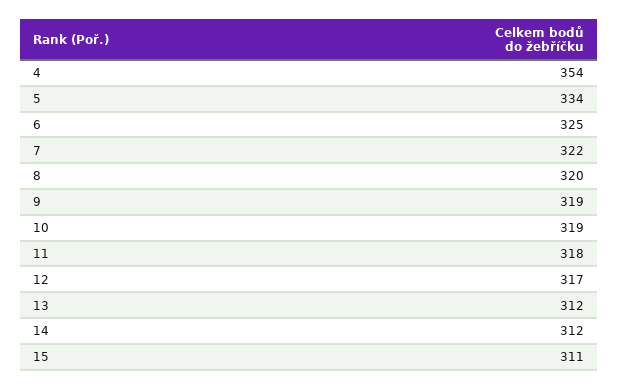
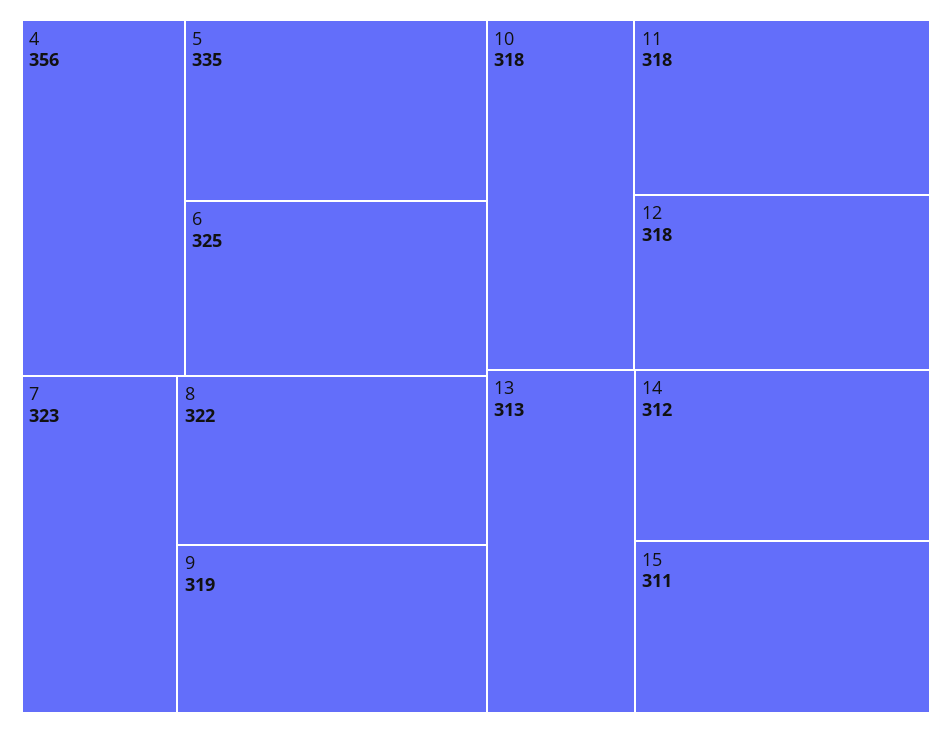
4: 354 -> 356
5: 334 -> 335
7: 322 -> 323
8: 320 -> 322
10: 319 -> 318
12: 317 -> 318
13: 312 -> 313

